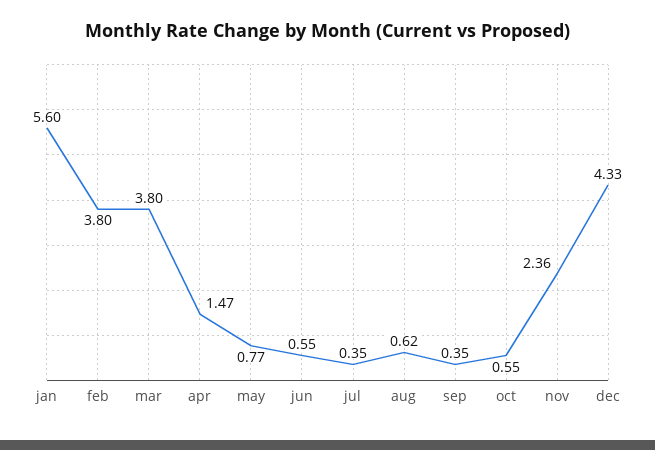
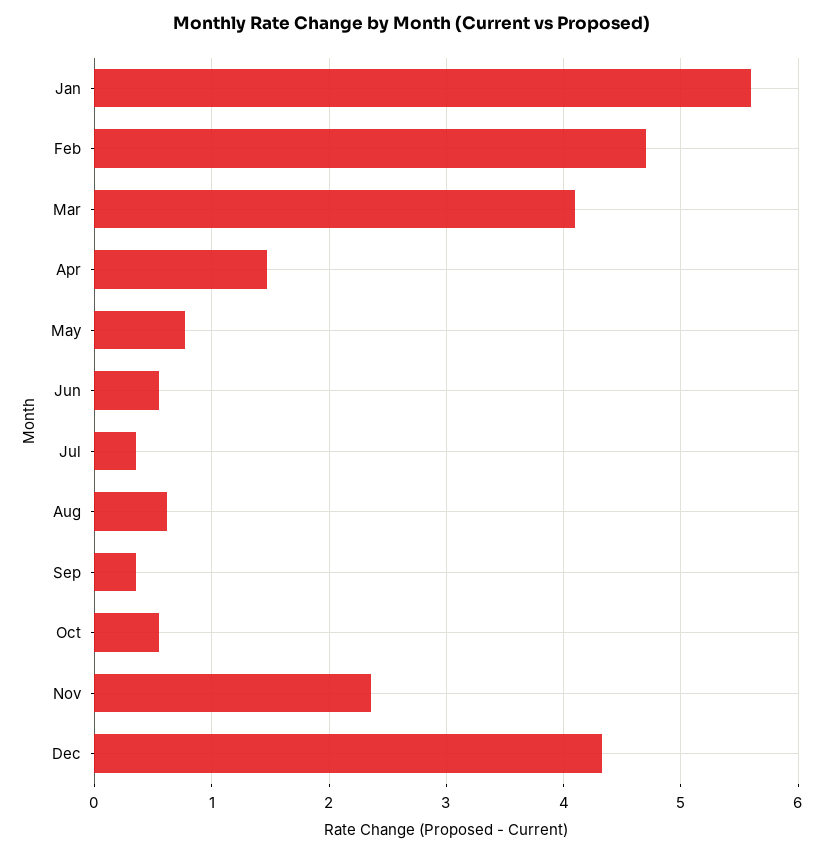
feb: 3.8 -> 4.7
mar: 3.8 -> 4.1

